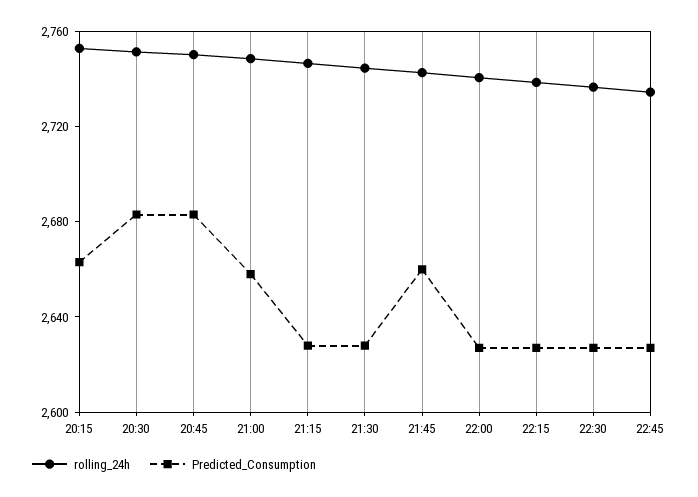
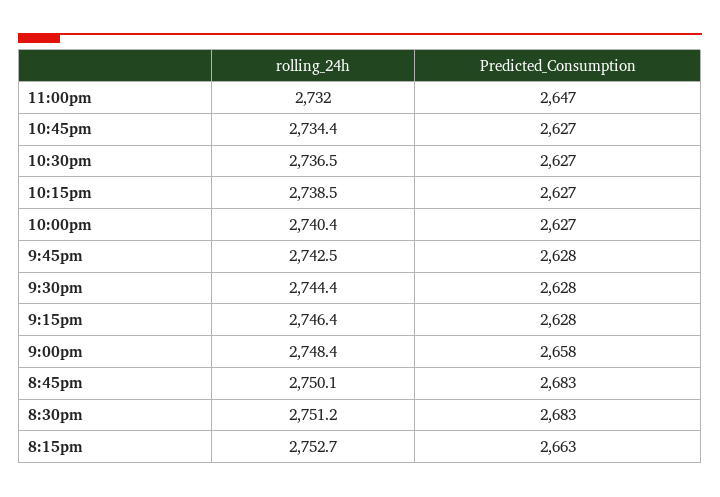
Predicted_Consumption, 21:45: 2660 -> 2628
rolling_24h, 11:00pm: none -> 2732
Predicted_Consumption, 11:00pm: none -> 2647

